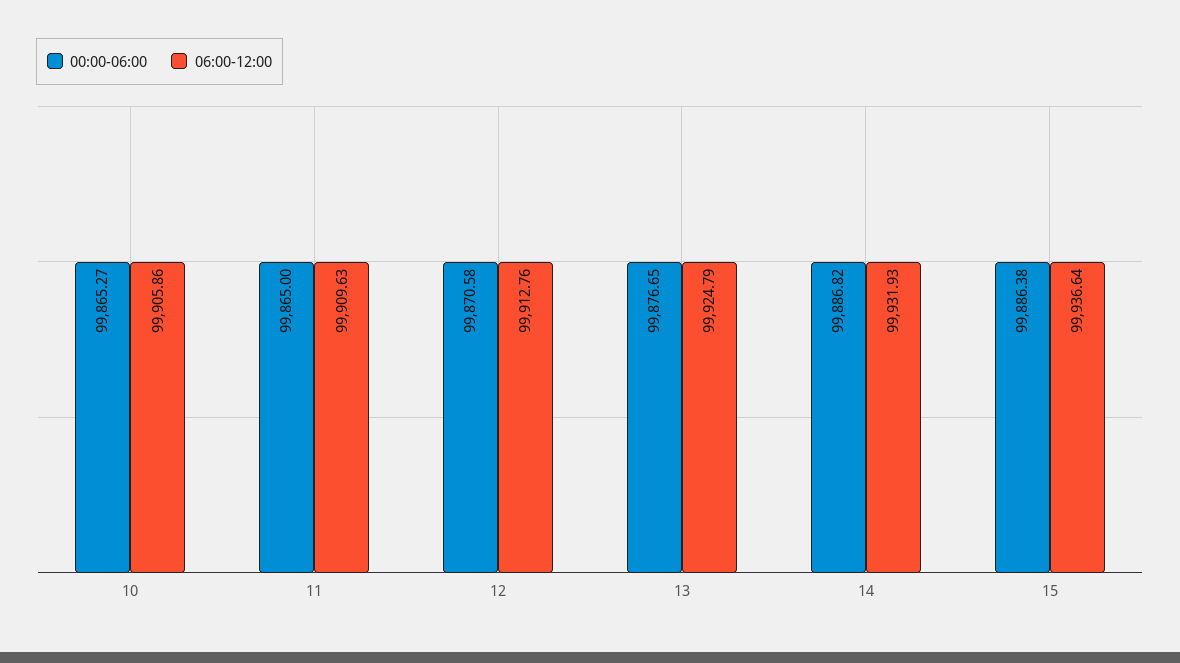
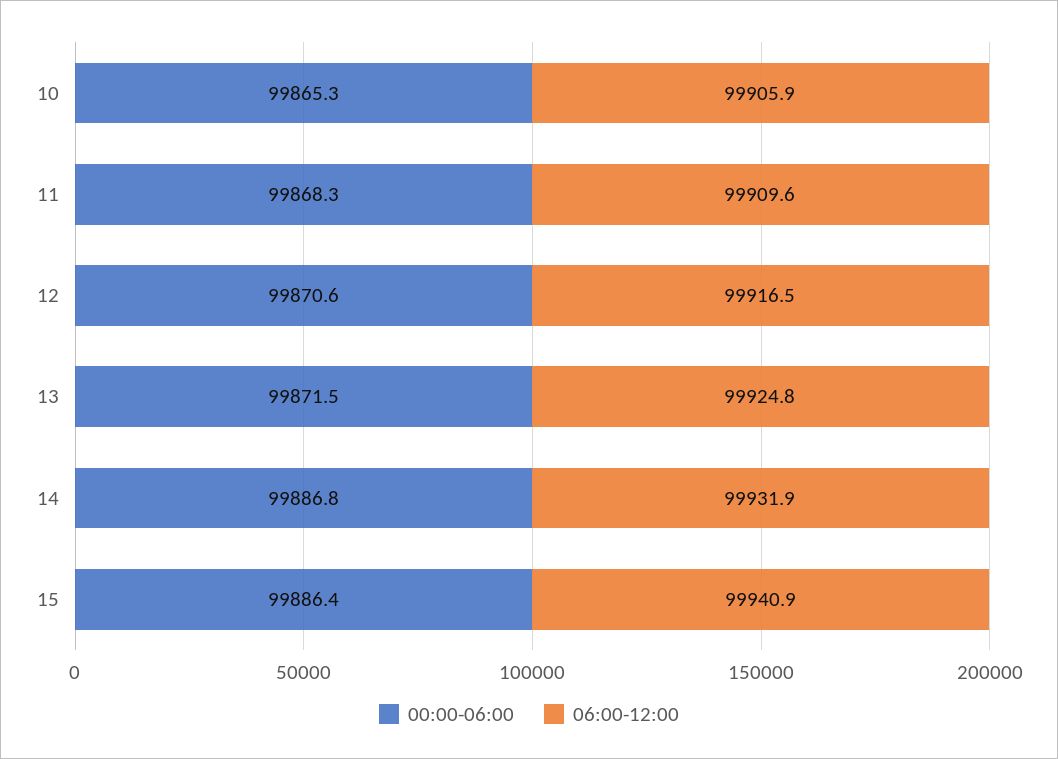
00:00-06:00, 11: 99865 -> 99868.3
06:00-12:00, 12: 99912.76 -> 99916.5
00:00-06:00, 13: 99876.65 -> 99871.5
06:00-12:00, 15: 99936.64 -> 99940.9

